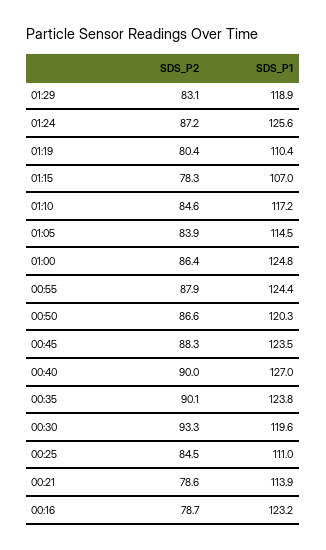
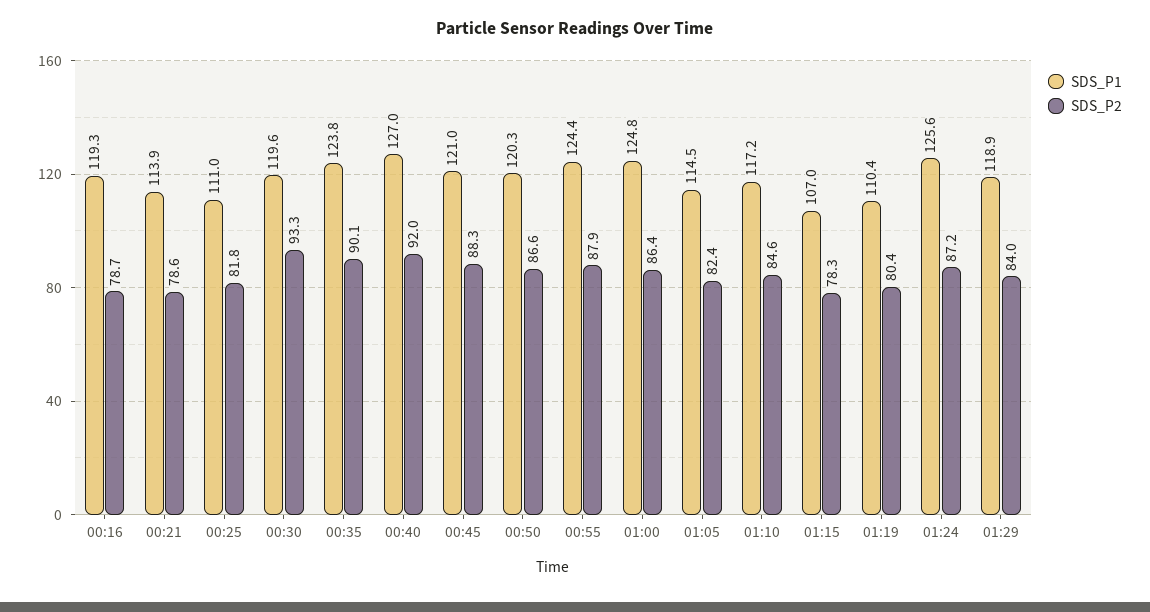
SDS_P2, 01:29: 83.1 -> 84
SDS_P2, 01:05: 83.9 -> 82.4
SDS_P1, 00:45: 123.5 -> 121
SDS_P2, 00:40: 90 -> 92
SDS_P2, 00:25: 84.5 -> 81.8
SDS_P1, 00:16: 123.2 -> 119.3

